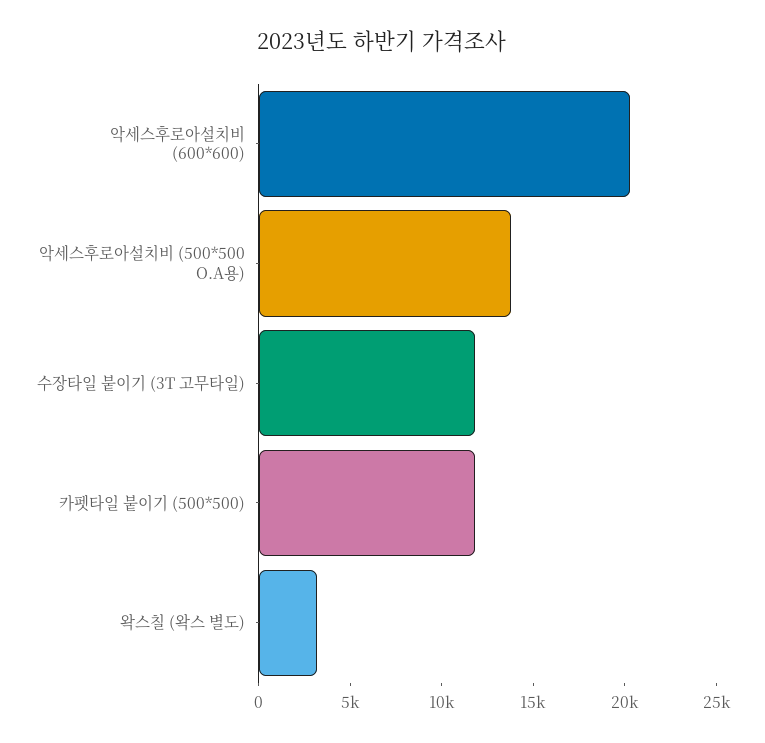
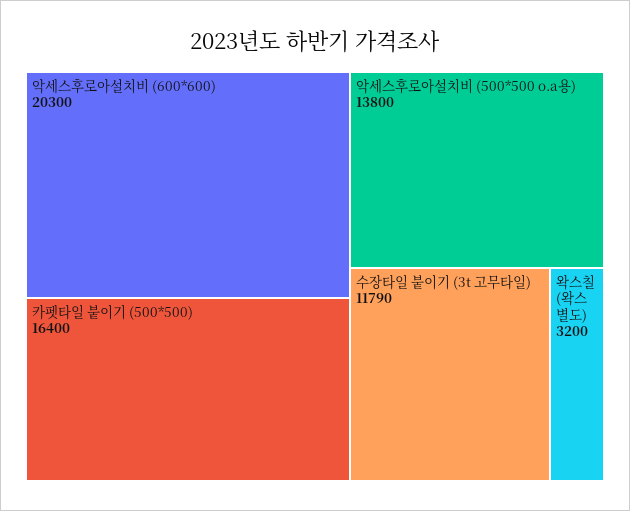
카펫타일 붙이기 (500*500): 12000 -> 16400

